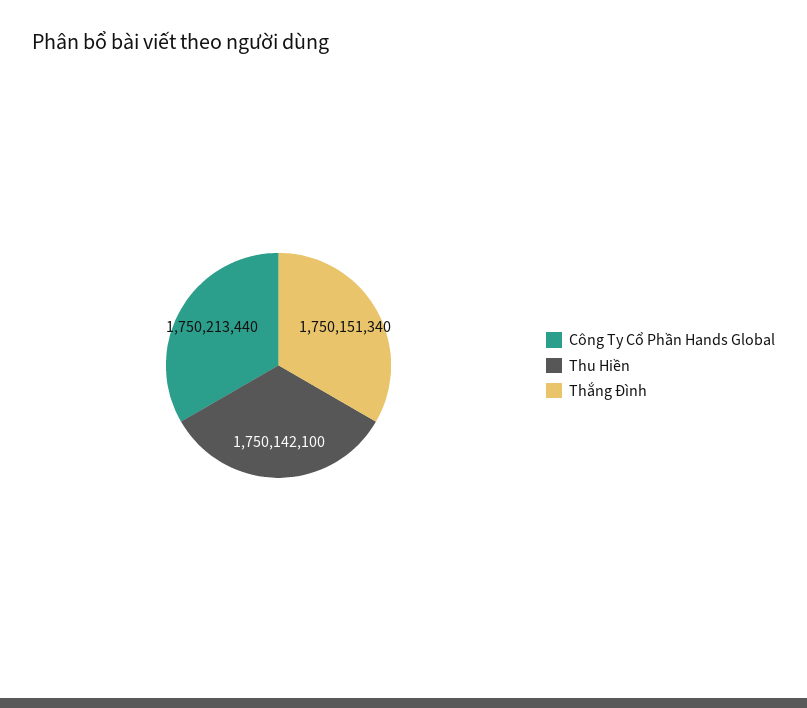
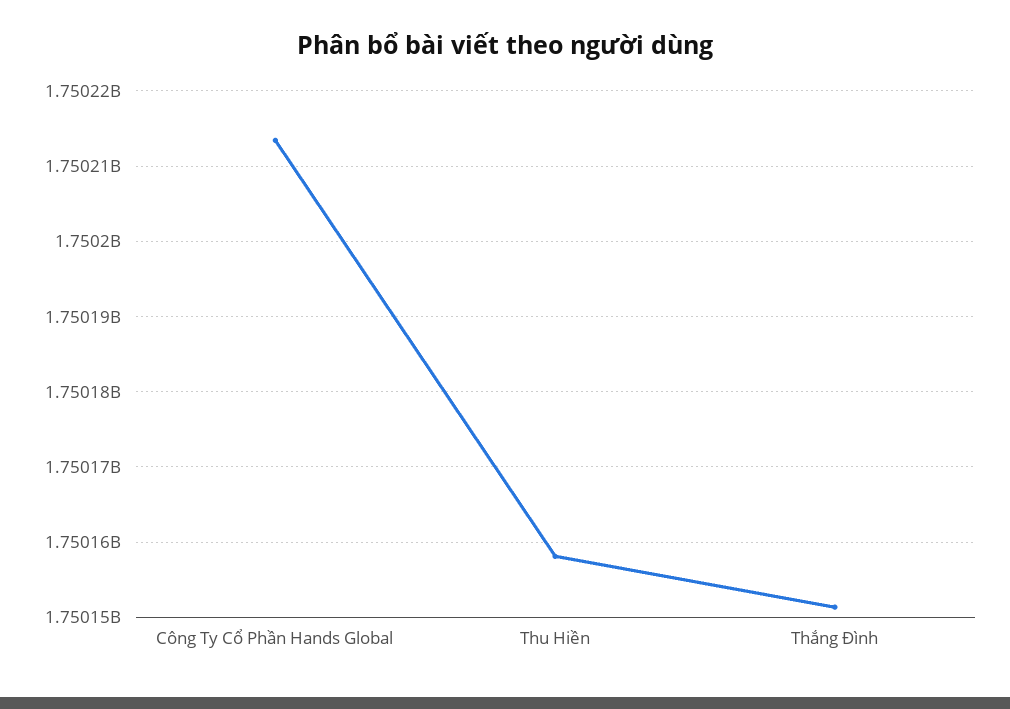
Thu Hiền: 1750142100 -> 1750158000

